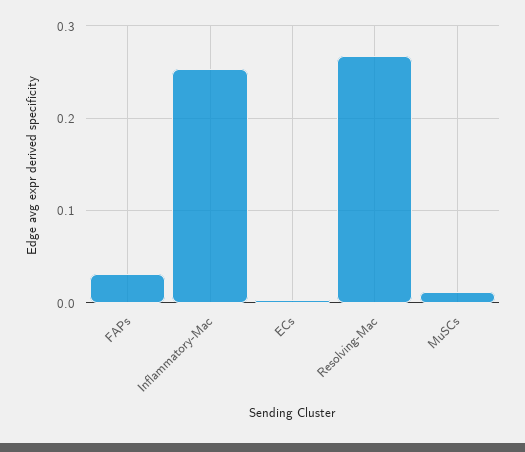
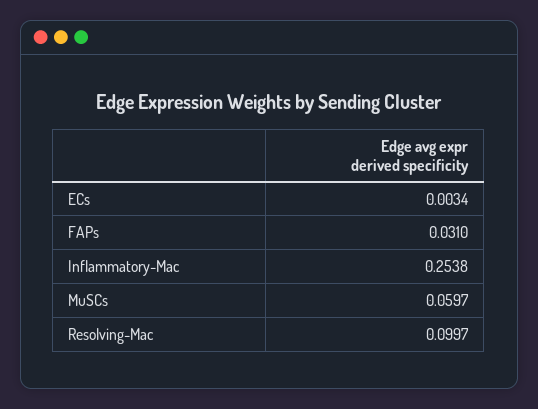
Resolving-Mac: 0.27 -> 0.0997
MuSCs: 0.01 -> 0.0597

